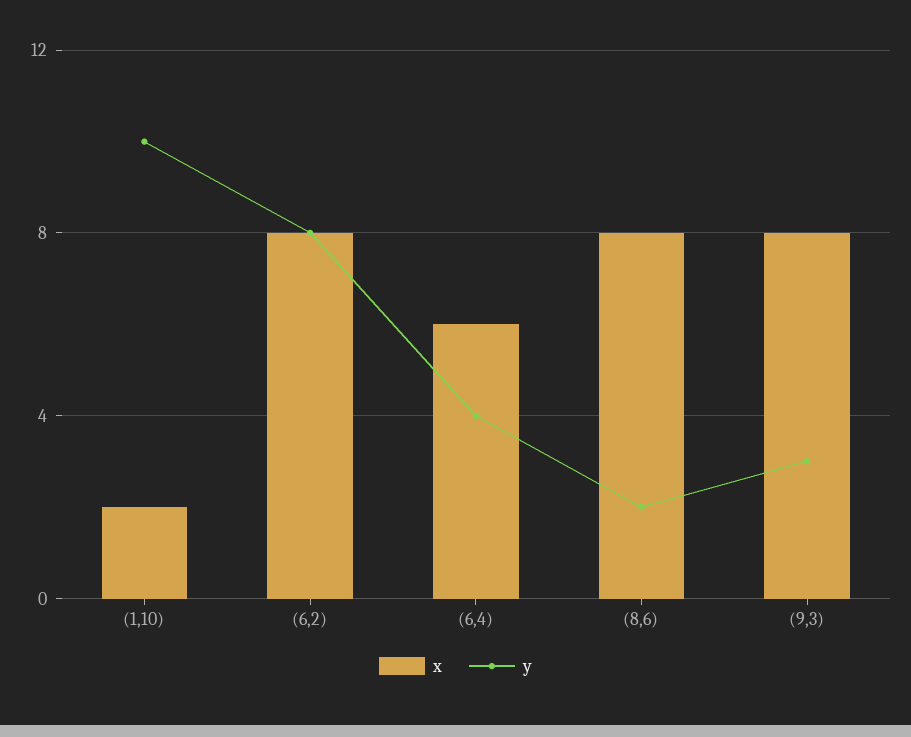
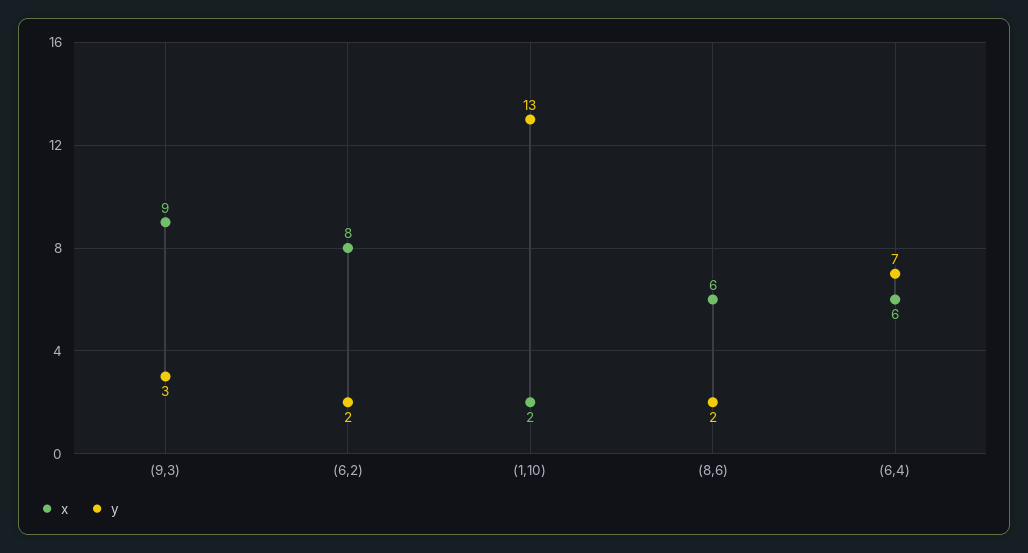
y, (1,10): 10 -> 13
y, (6,2): 8 -> 2
y, (6,4): 4 -> 7
x, (8,6): 8 -> 6
x, (9,3): 8 -> 9

